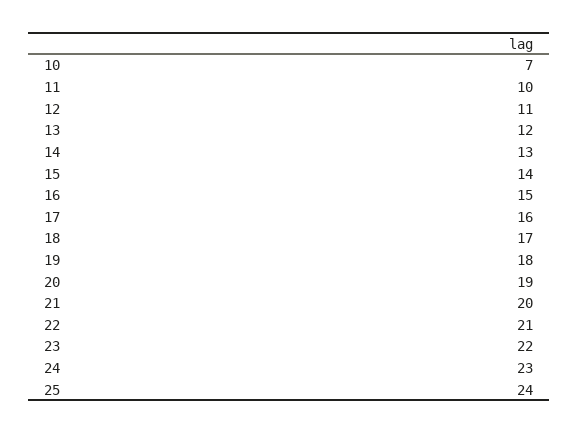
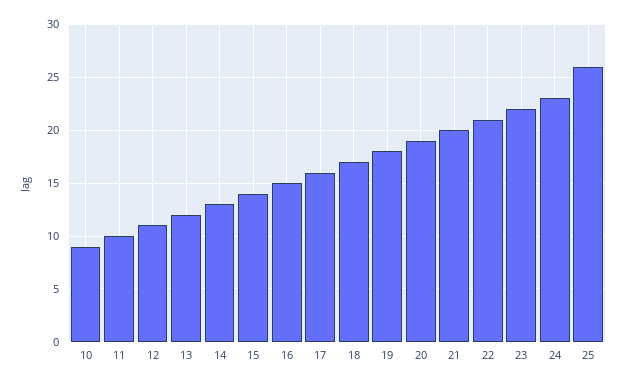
10: 7 -> 9
25: 24 -> 26

